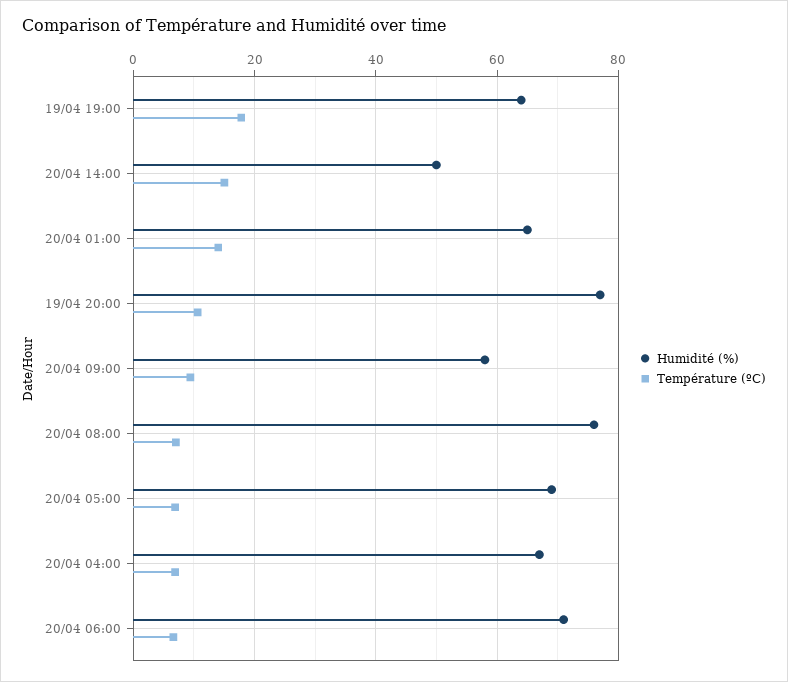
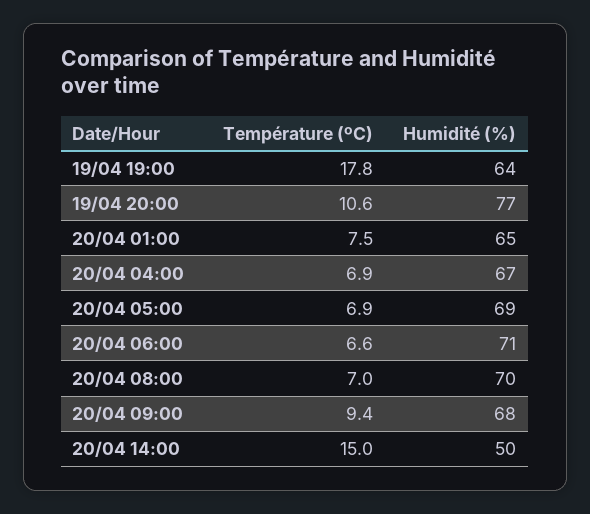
Température (ºC), 20/04 01:00: 14 -> 7.5
Humidité (%), 20/04 09:00: 58 -> 68
Humidité (%), 20/04 08:00: 76 -> 70

